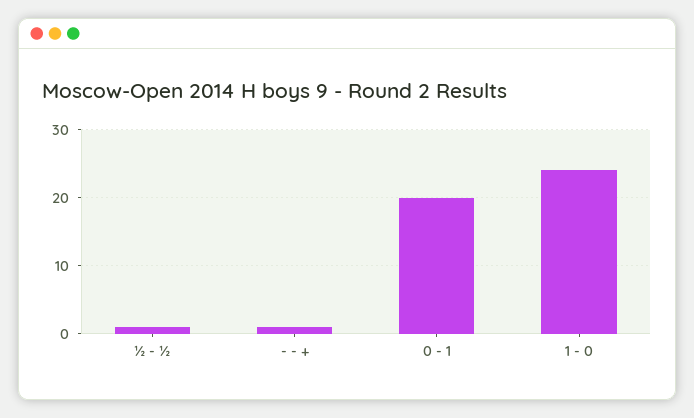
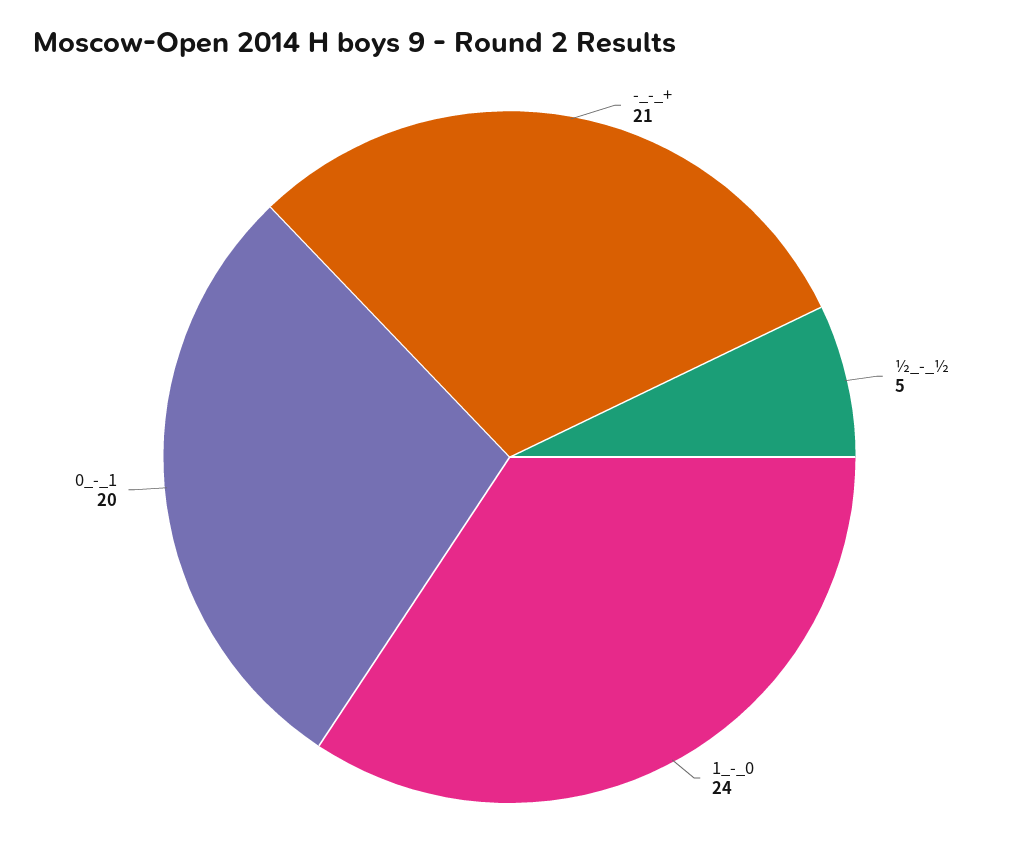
½ - ½: 1 -> 5
- - +: 1 -> 21

